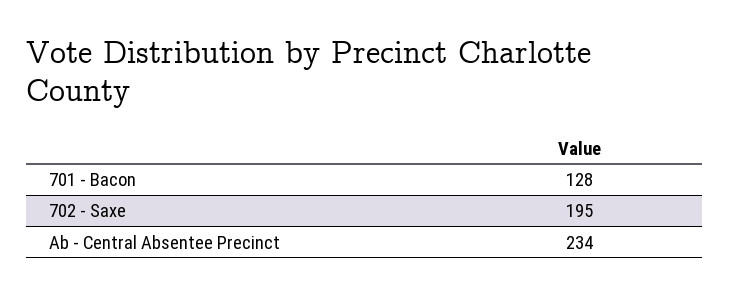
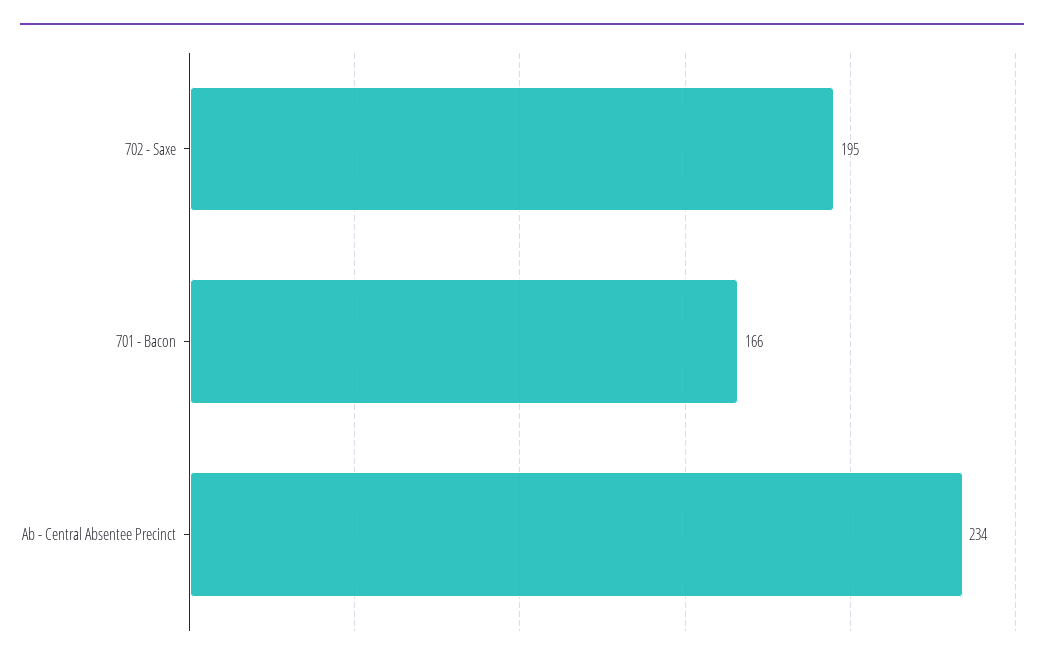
701 - Bacon: 128 -> 166

